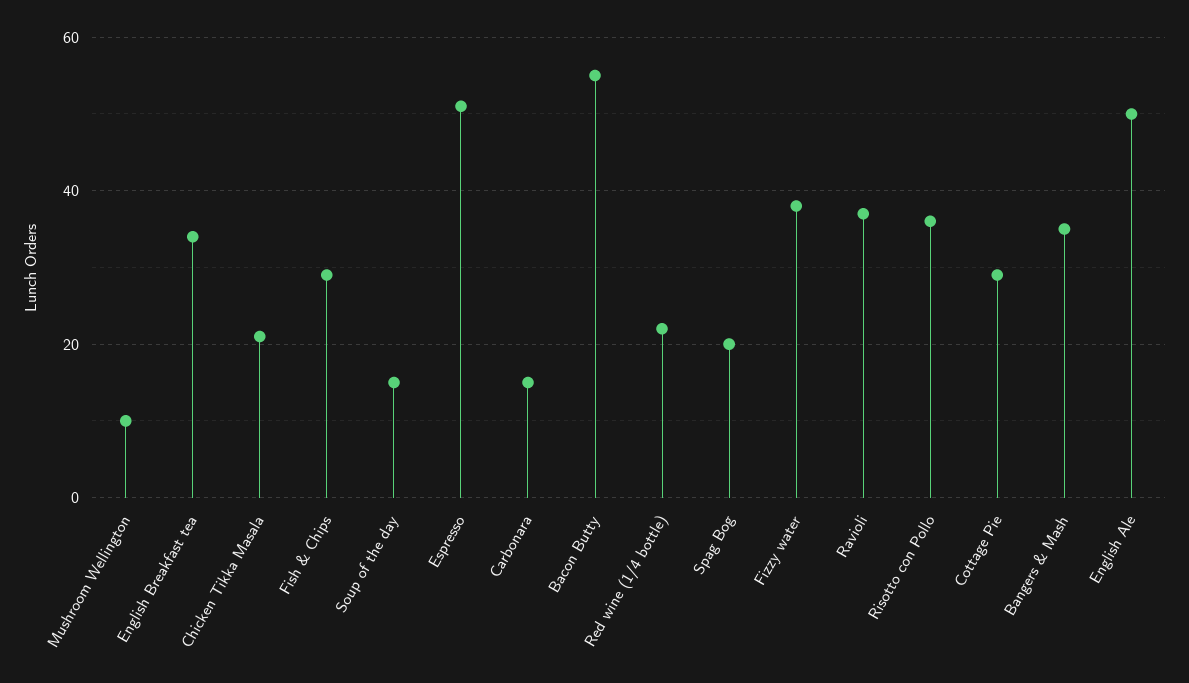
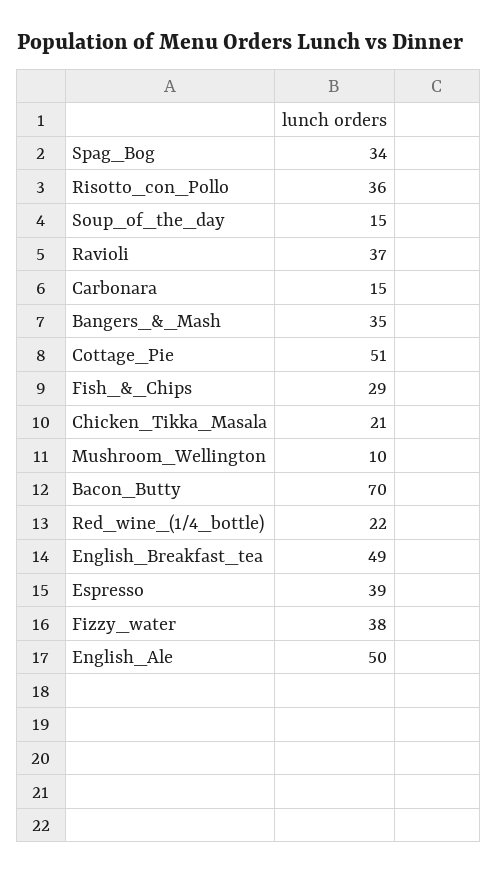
English Breakfast tea: 35 -> 49
Espresso: 50 -> 39
Bacon Butty: 55 -> 70
Spag Bog: 20 -> 34
Cottage Pie: 30 -> 51

